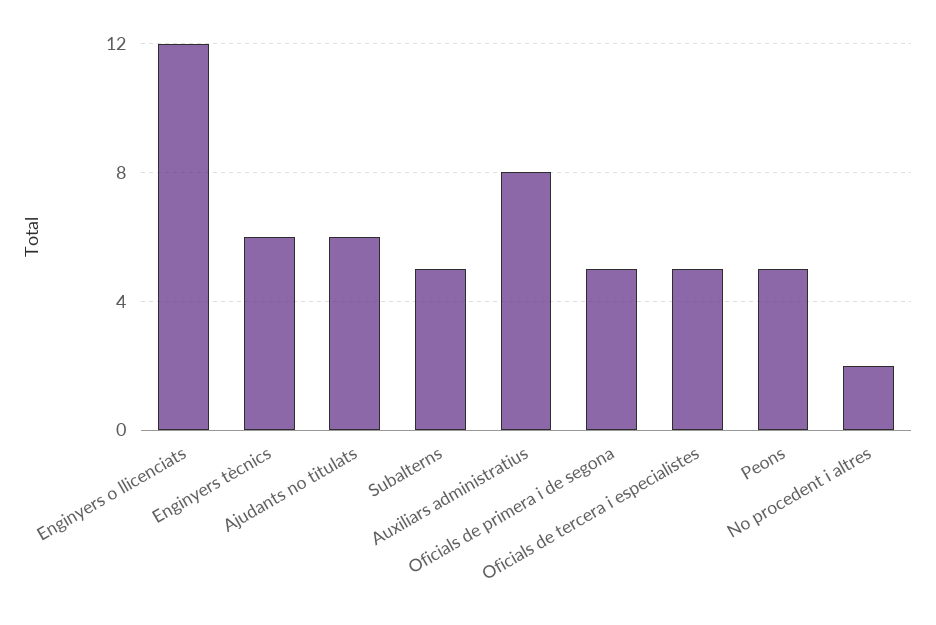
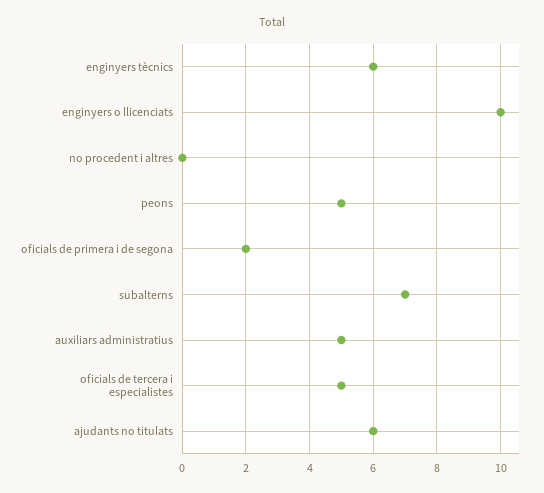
Enginyers o llicenciats: 12 -> 10
Subalterns: 5 -> 7
Auxiliars administratius: 8 -> 5
Oficials de primera i de segona: 5 -> 2
No procedent i altres: 2 -> 0

